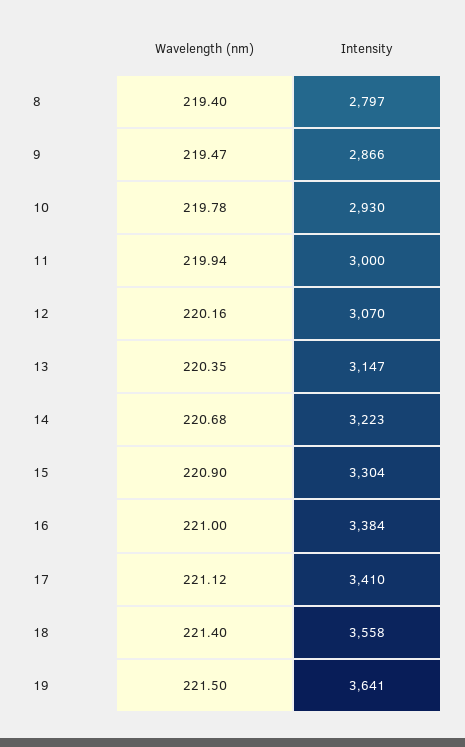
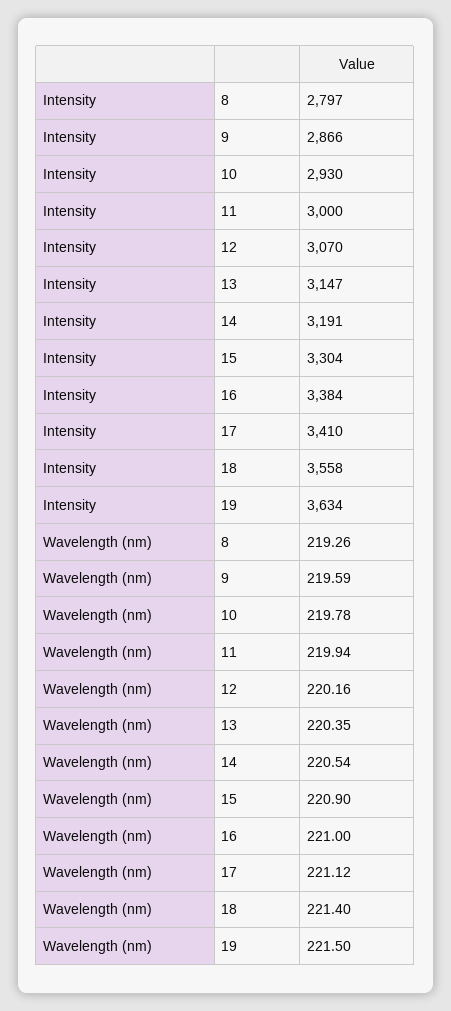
Wavelength (nm), 8: 219.4 -> 219.26
Wavelength (nm), 9: 219.47 -> 219.59
Wavelength (nm), 14: 220.68 -> 220.54
Intensity, 14: 3223 -> 3191
Intensity, 19: 3641 -> 3634

